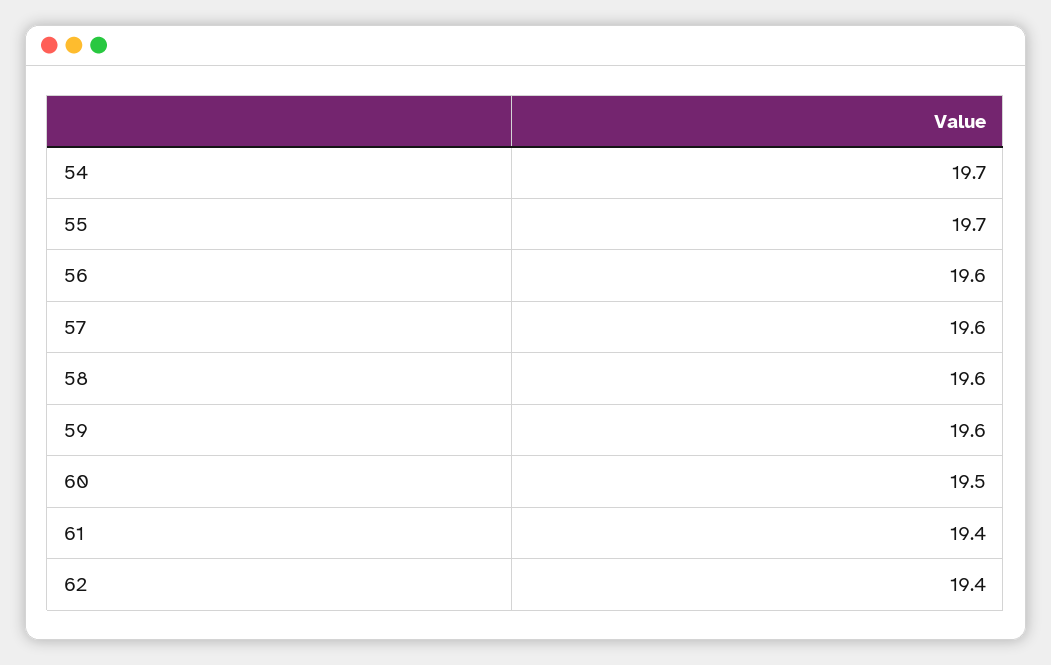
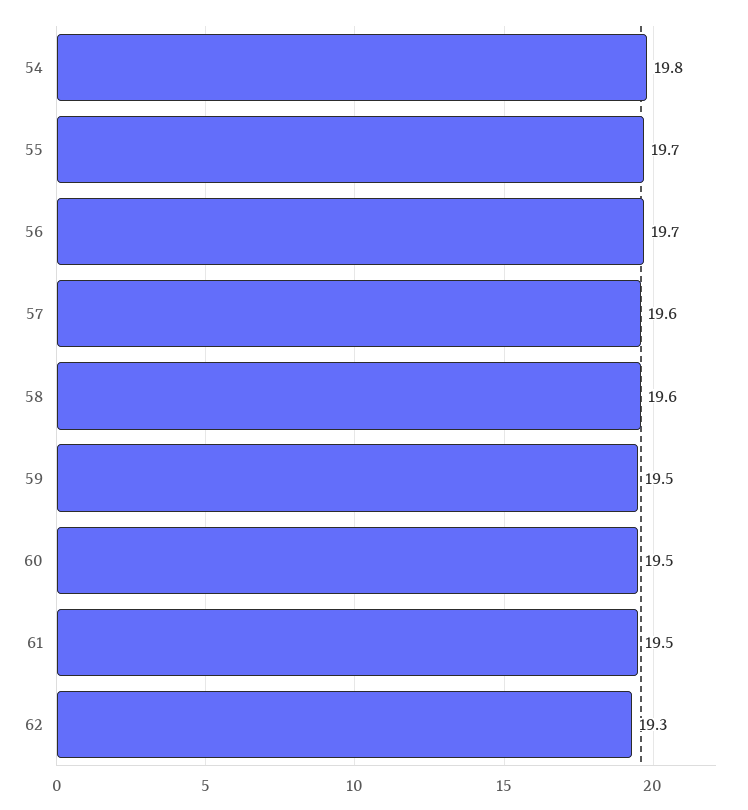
54: 19.7 -> 19.8
56: 19.6 -> 19.7
59: 19.6 -> 19.5
61: 19.4 -> 19.5
62: 19.4 -> 19.3

